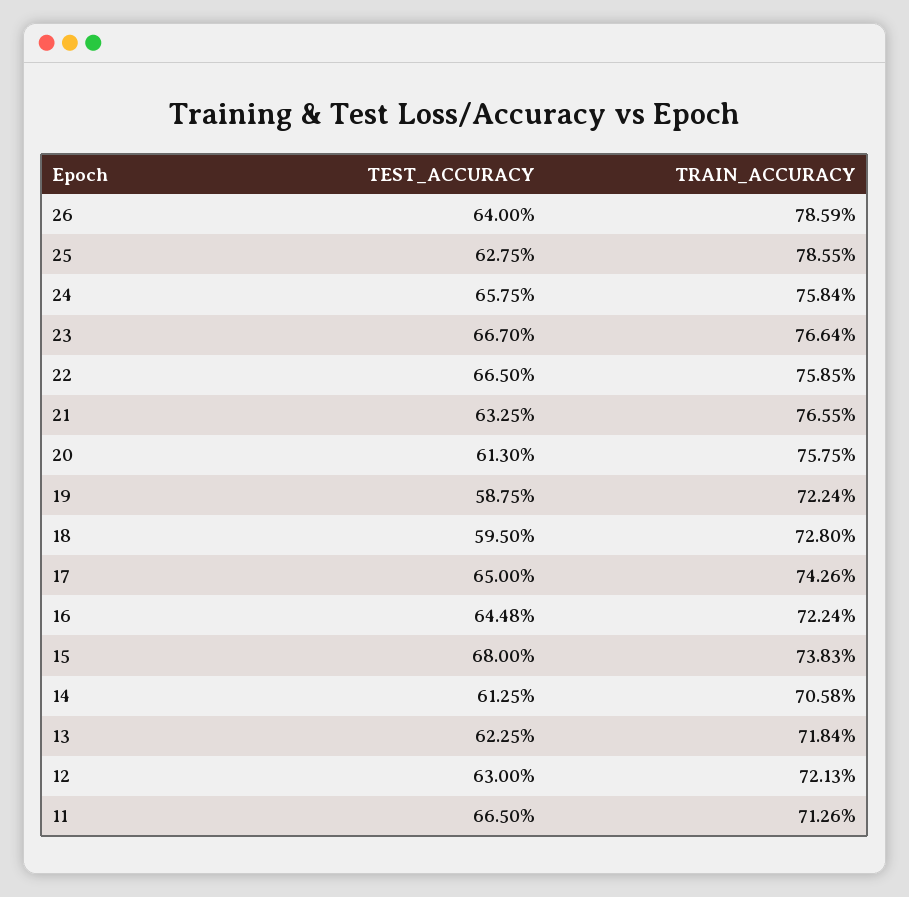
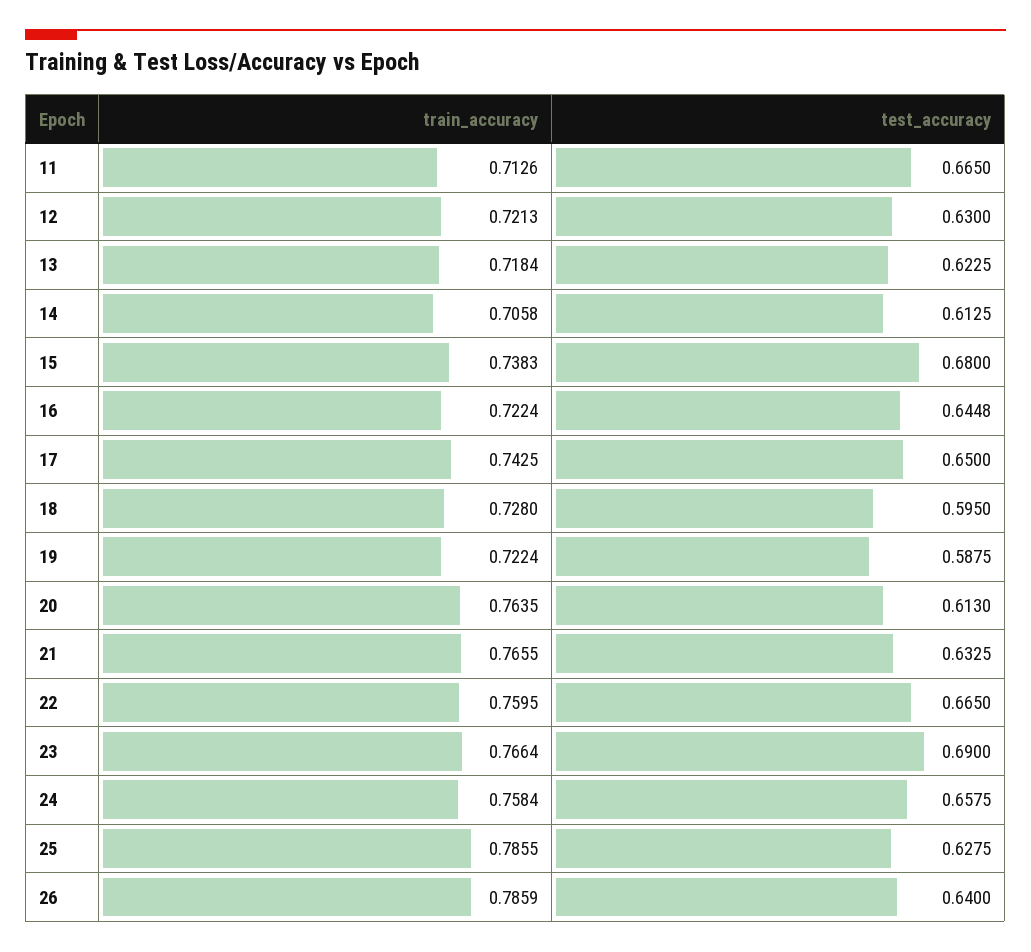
TEST_ACCURACY, 23: 0.667 -> 0.69
TRAIN_ACCURACY, 22: 0.7585 -> 0.7595
TRAIN_ACCURACY, 20: 0.7575 -> 0.7635
TRAIN_ACCURACY, 17: 0.7426 -> 0.7425

